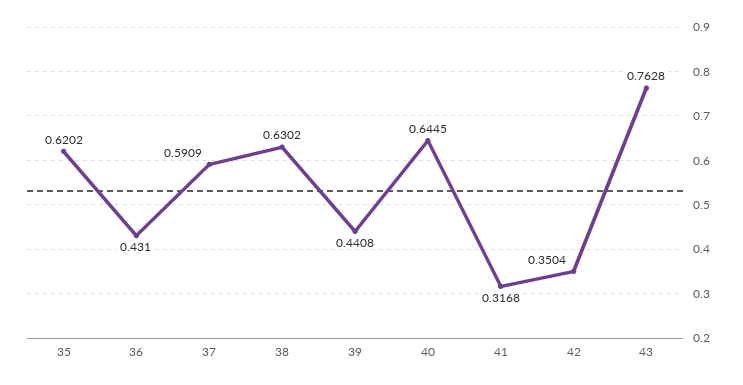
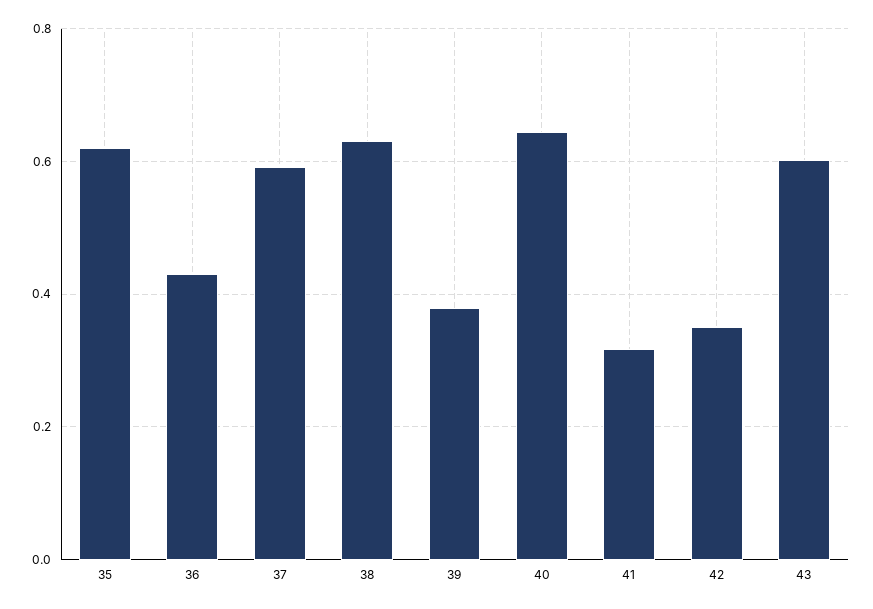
39: 0.4408 -> 0.38
43: 0.7628 -> 0.6

